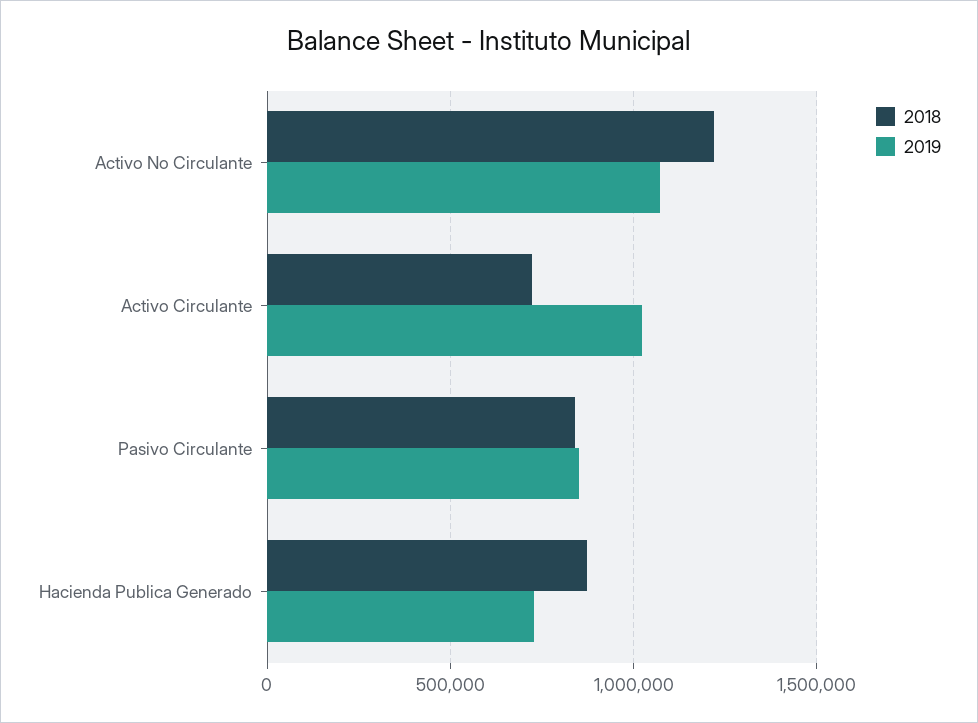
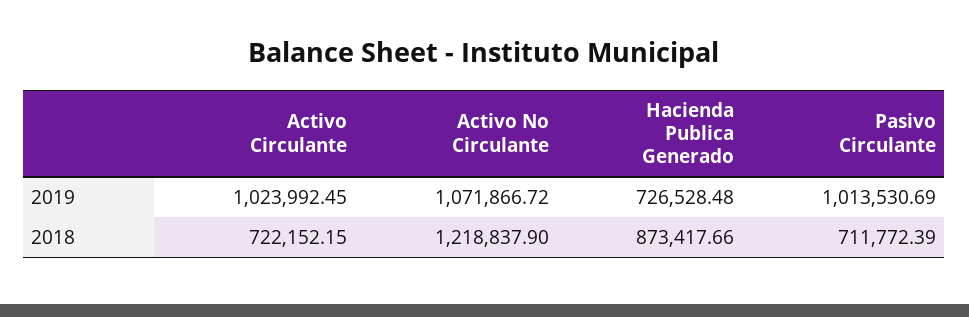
2018, Pasivo Circulante: 850000 -> 711772.39
2019, Pasivo Circulante: 850000 -> 1013530.69

